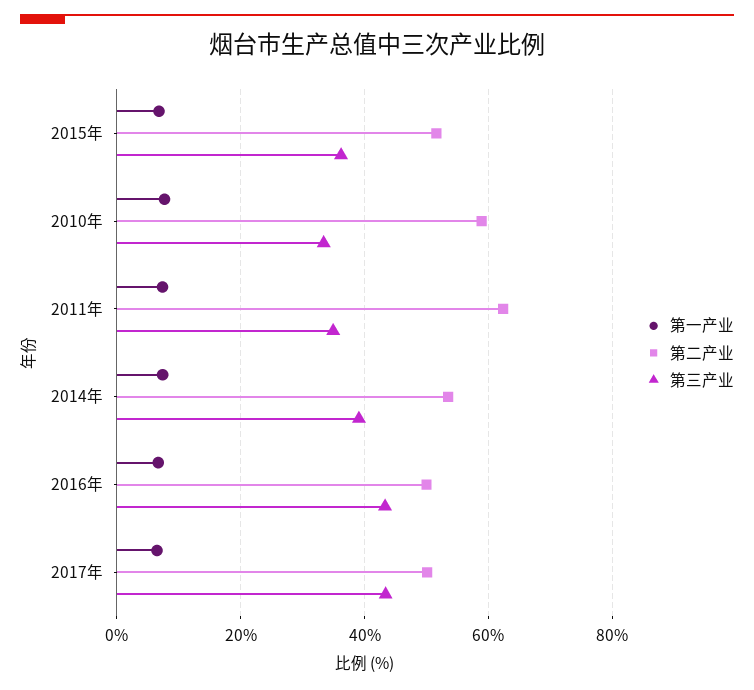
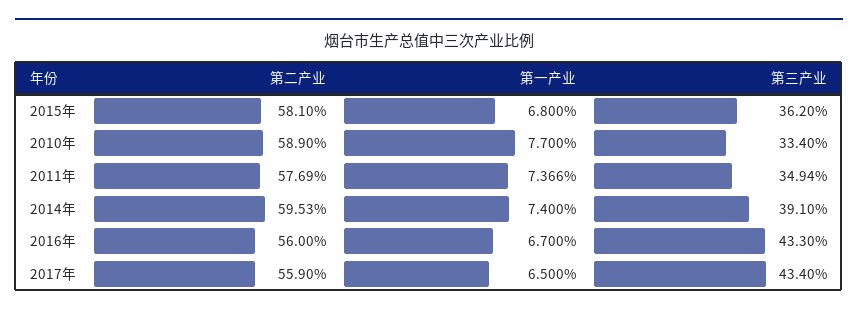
第二产业, 2015年: 52 -> 58.1
第二产业, 2011年: 62 -> 57.69
第二产业, 2014年: 54 -> 59.53
第二产业, 2016年: 50 -> 56
第二产业, 2017年: 50 -> 55.9

